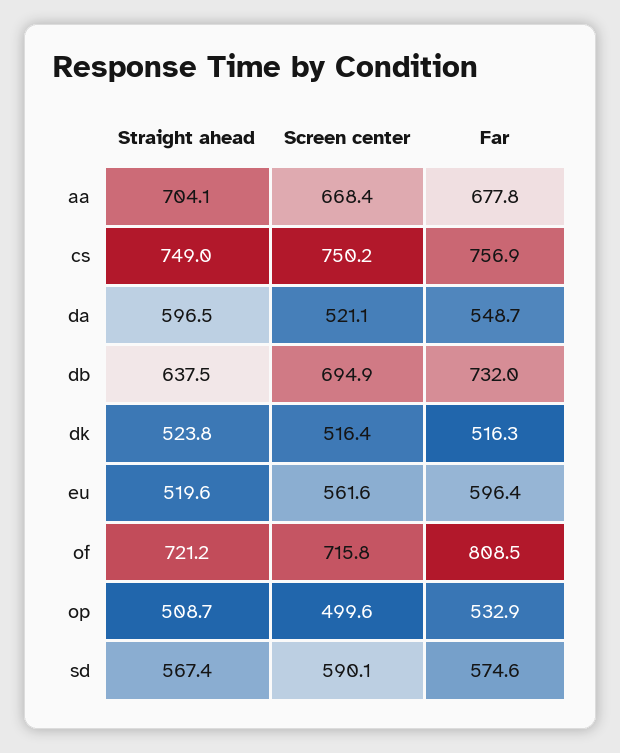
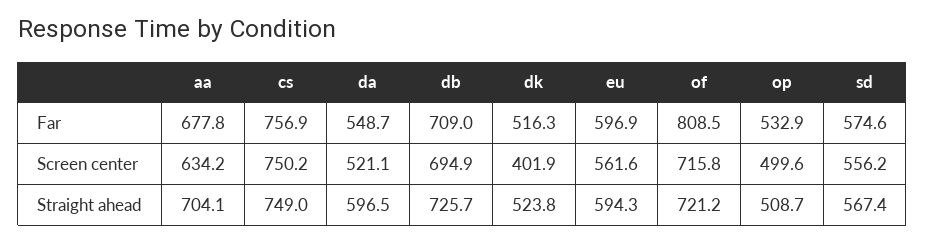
Screen center, aa: 668.4 -> 634.2
Straight ahead, db: 637.5 -> 725.7
Far, db: 732 -> 709
Screen center, dk: 516.4 -> 401.9
Straight ahead, eu: 519.6 -> 594.3
Far, eu: 596.4 -> 596.9
Screen center, sd: 590.1 -> 556.2

